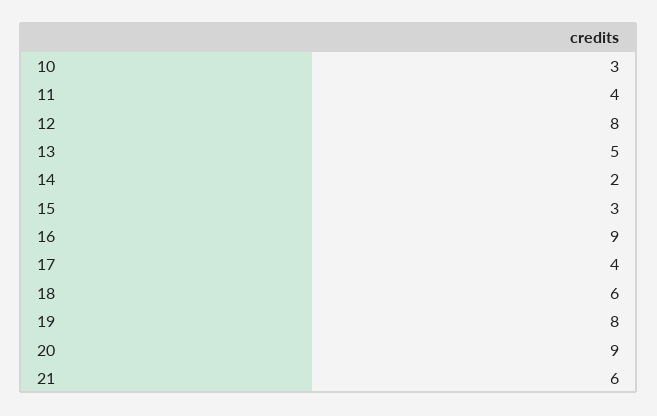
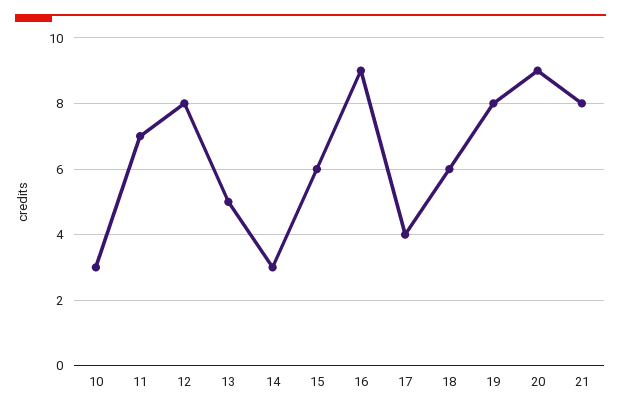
11: 4 -> 7
14: 2 -> 3
15: 3 -> 6
21: 6 -> 8

